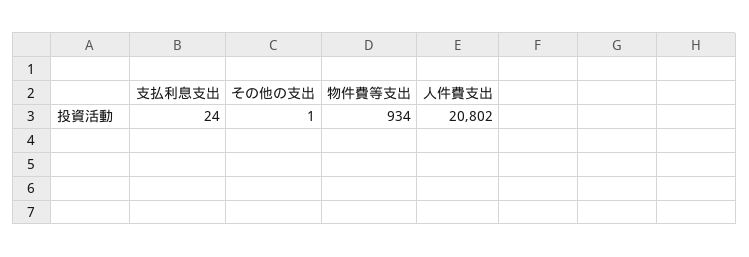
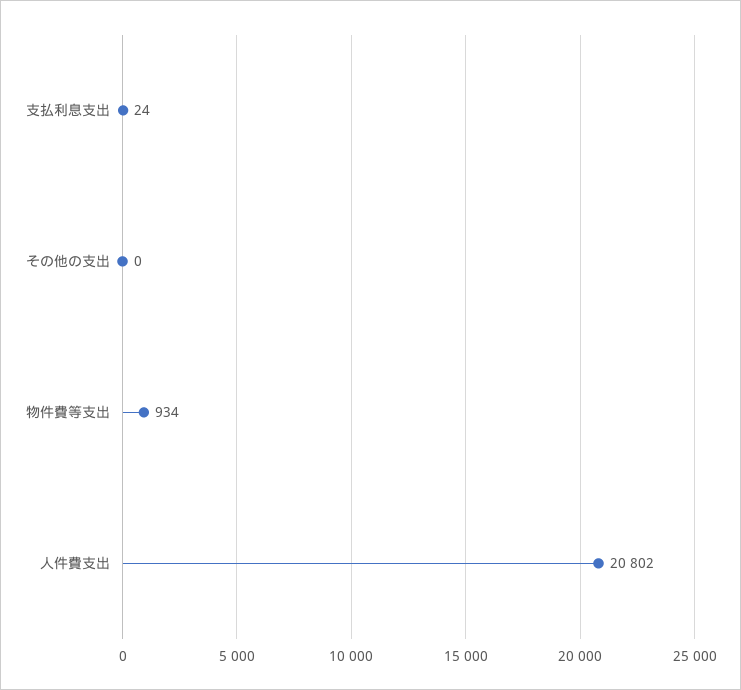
その他の支出: 1 -> 0

